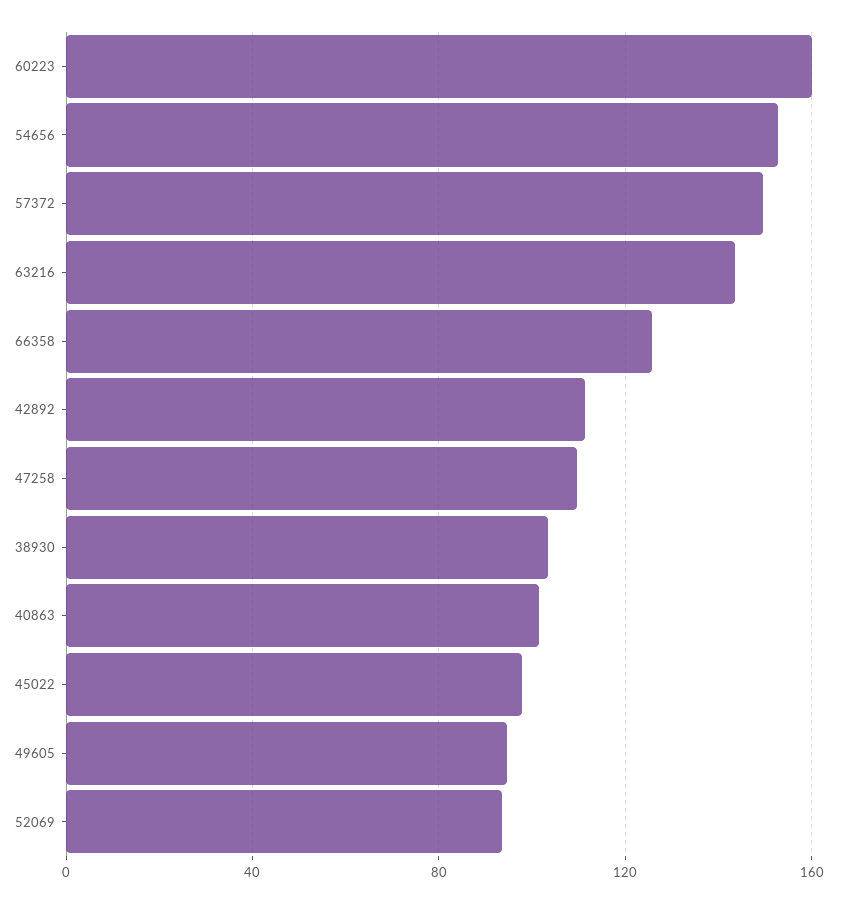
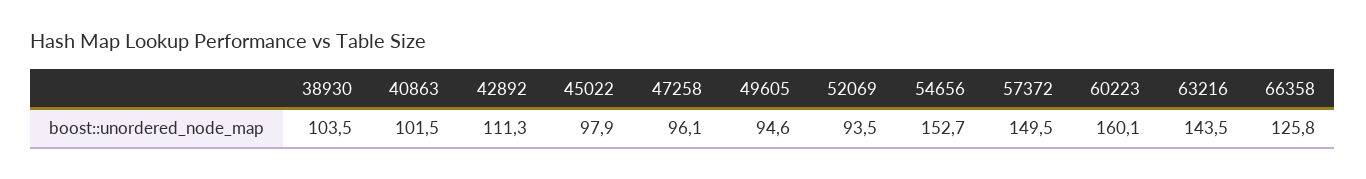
47258: 110 -> 96.1

